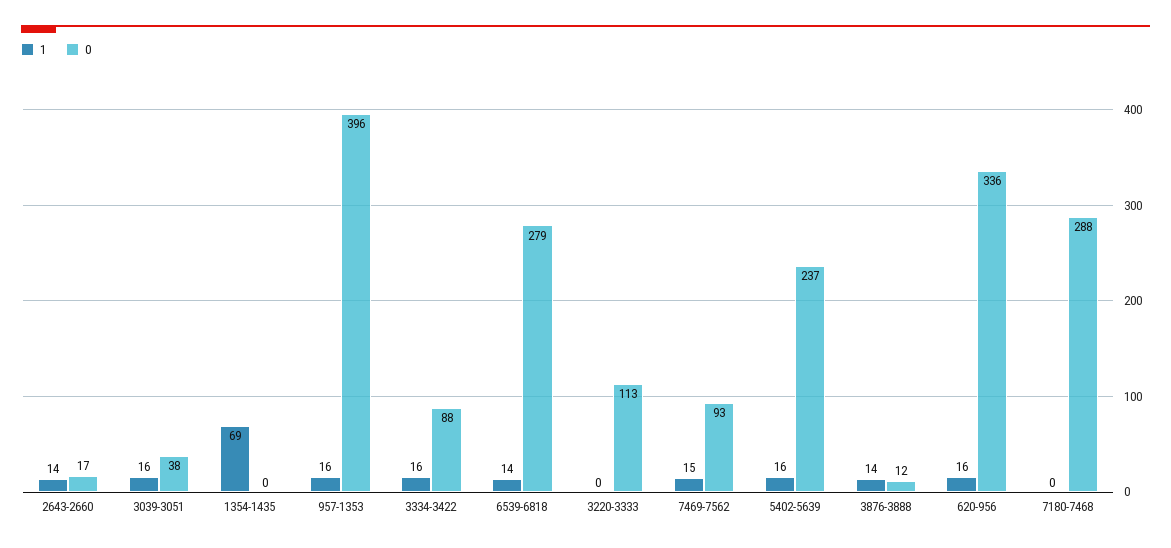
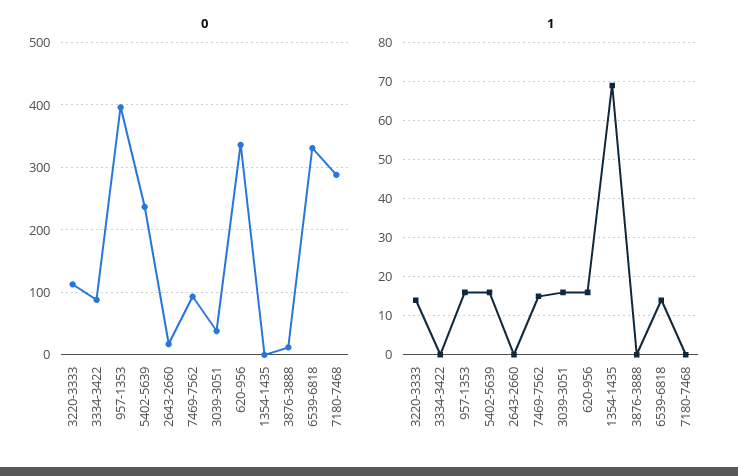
1, 2643-2660: 14 -> 0
1, 3334-3422: 16 -> 0
0, 6539-6818: 279 -> 330
1, 3220-3333: 0 -> 15
1, 3876-3888: 14 -> 0

